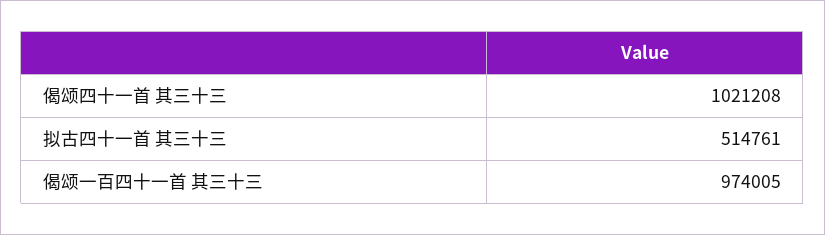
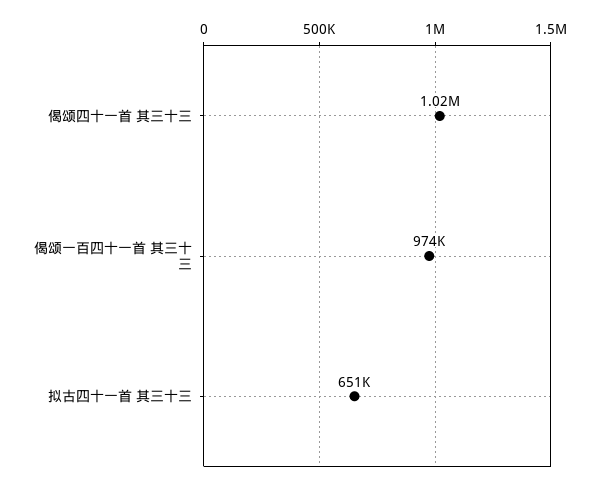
拟古四十一首 其三十三: 514761 -> 651000

